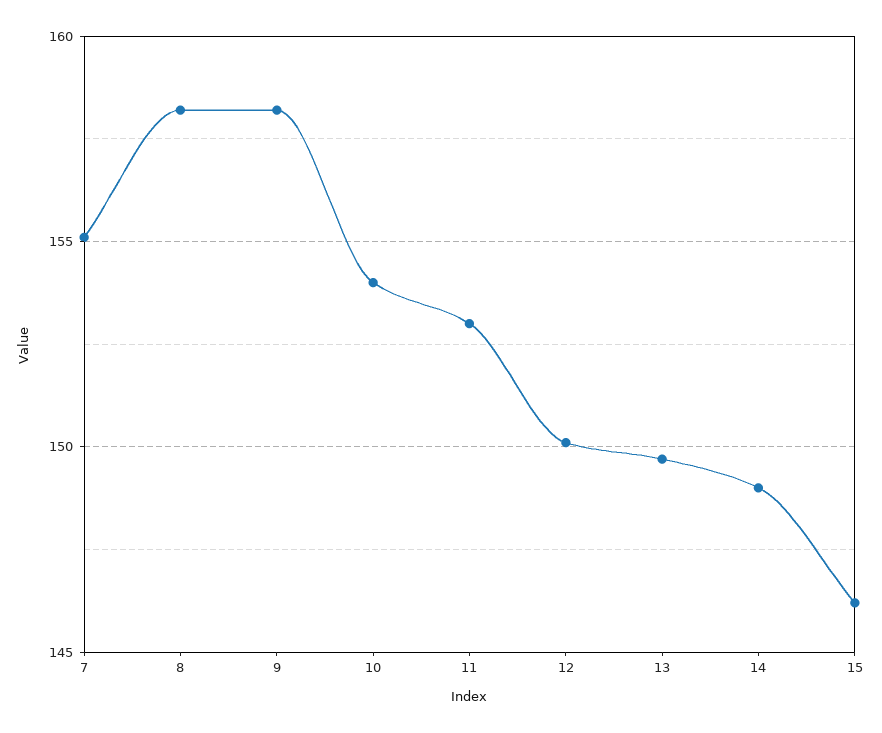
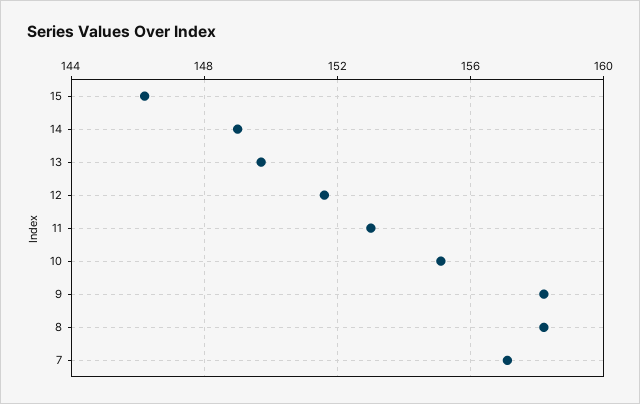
7: 155 -> 157
10: 154 -> 155
12: 150 -> 151.5

